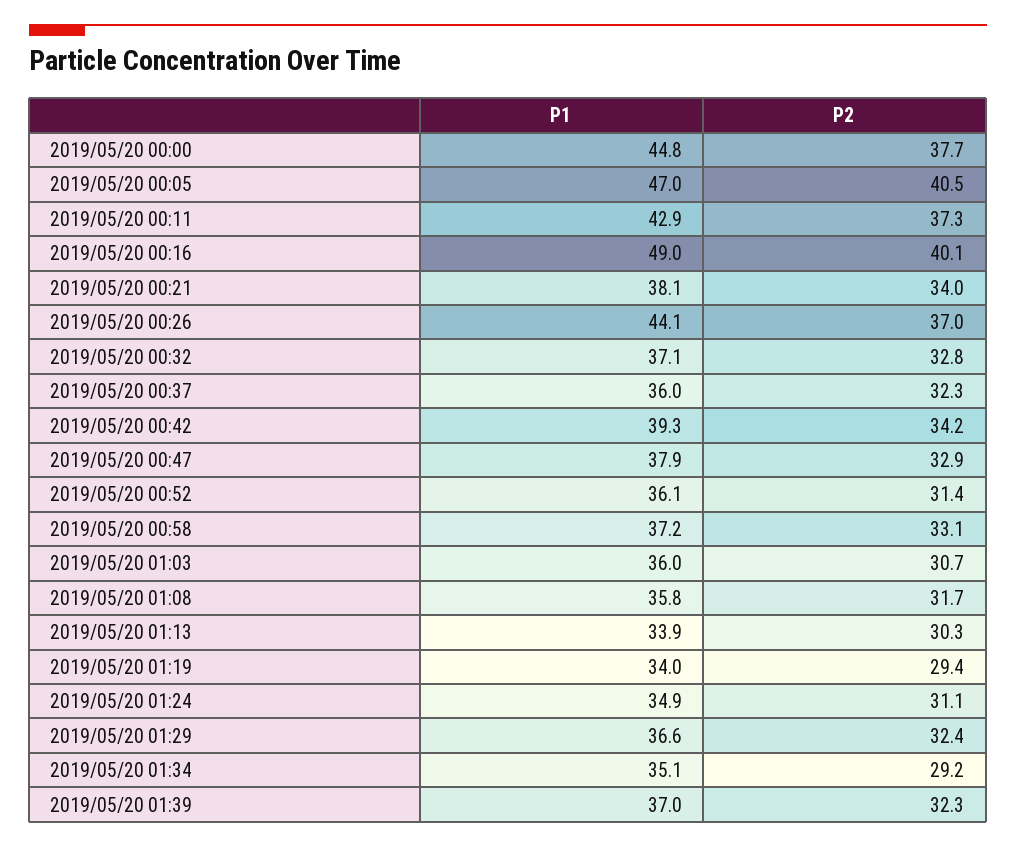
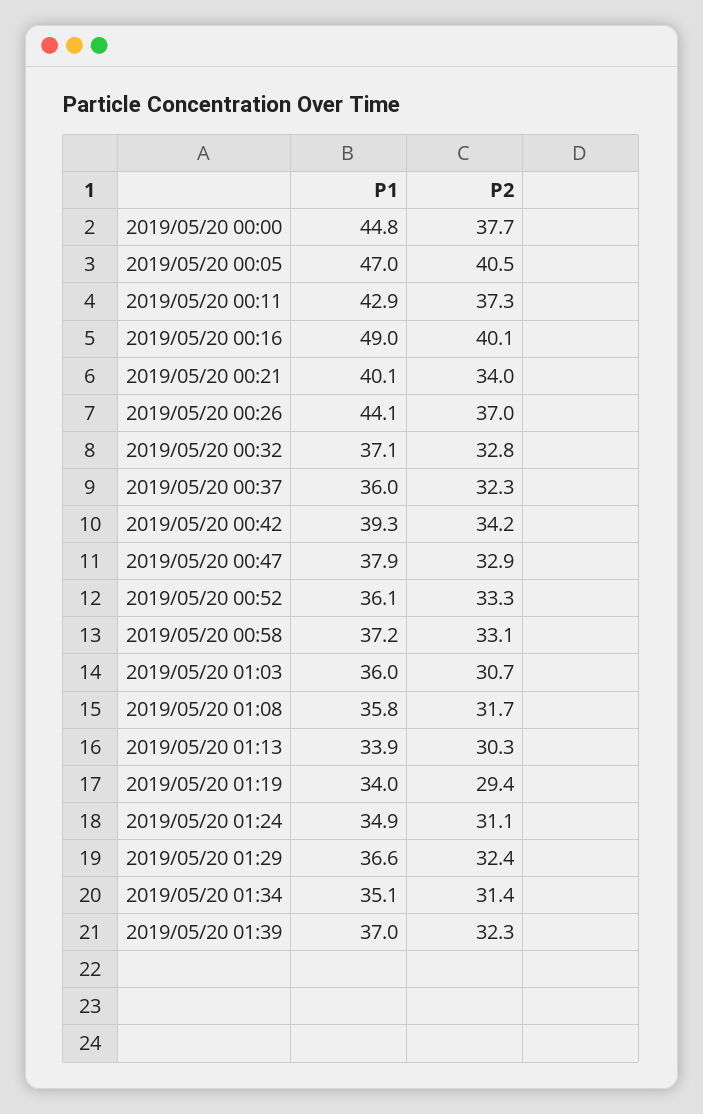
P1, 2019/05/20 00:21: 38.1 -> 40.1
P2, 2019/05/20 00:52: 31.4 -> 33.3
P2, 2019/05/20 01:34: 29.2 -> 31.4

